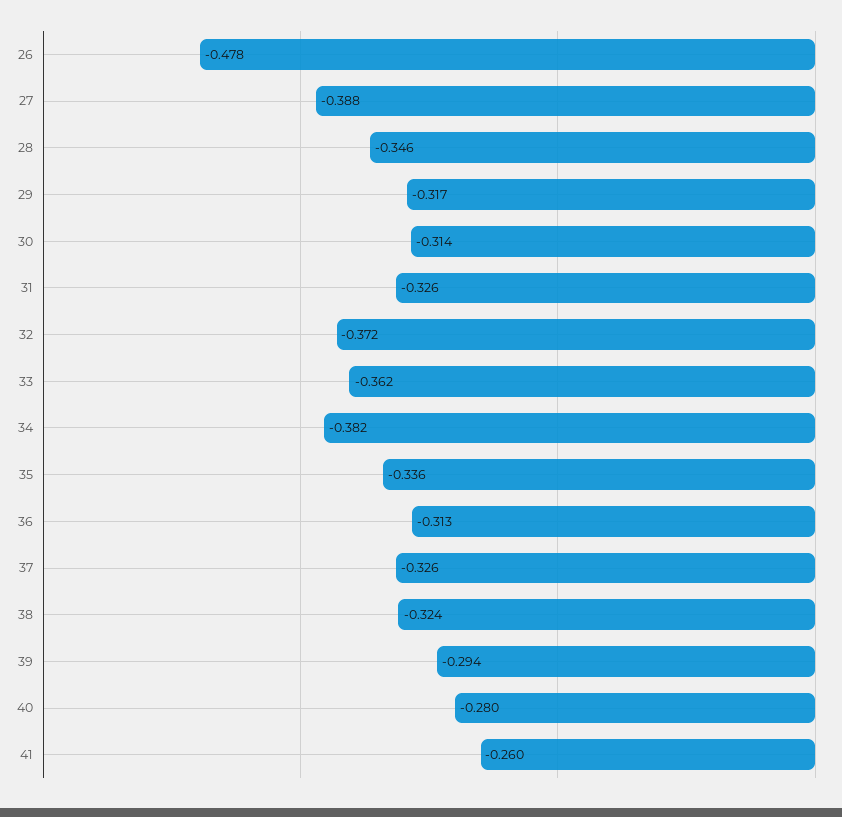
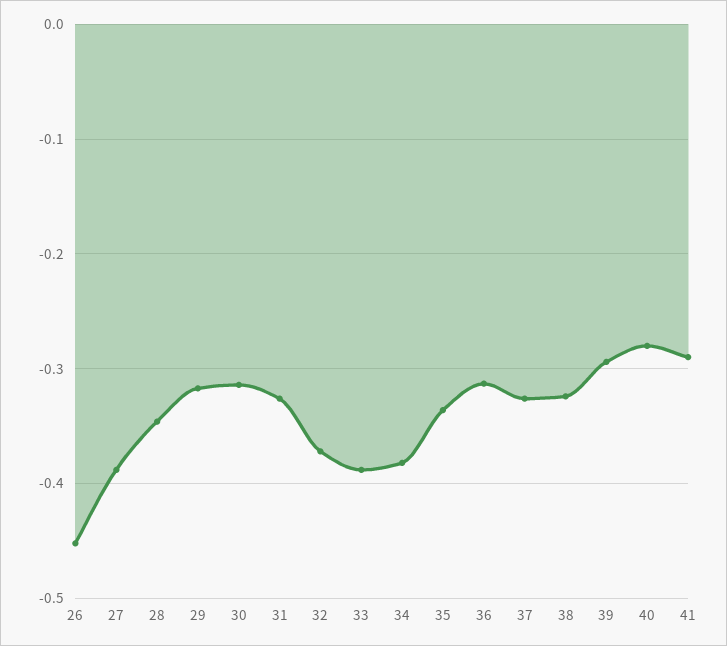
26: -0.478 -> -0.45
33: -0.362 -> -0.39
41: -0.26 -> -0.29

